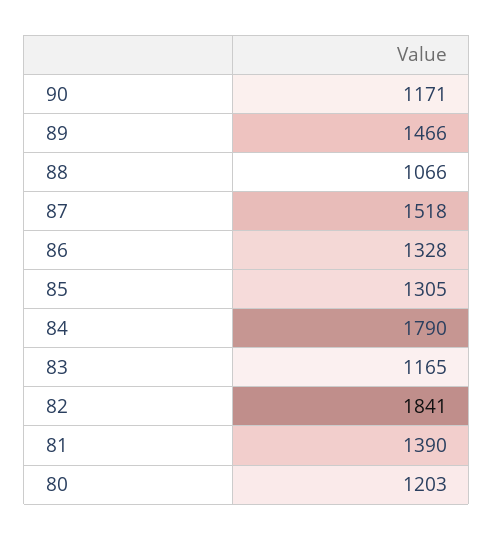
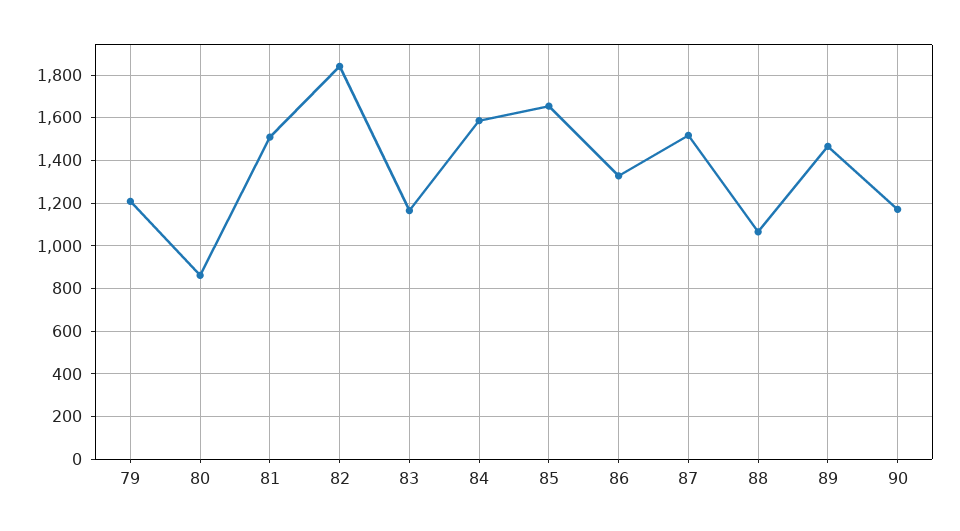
85: 1305 -> 1650
84: 1790 -> 1600
81: 1390 -> 1500
80: 1203 -> 850
79: none -> 1200

